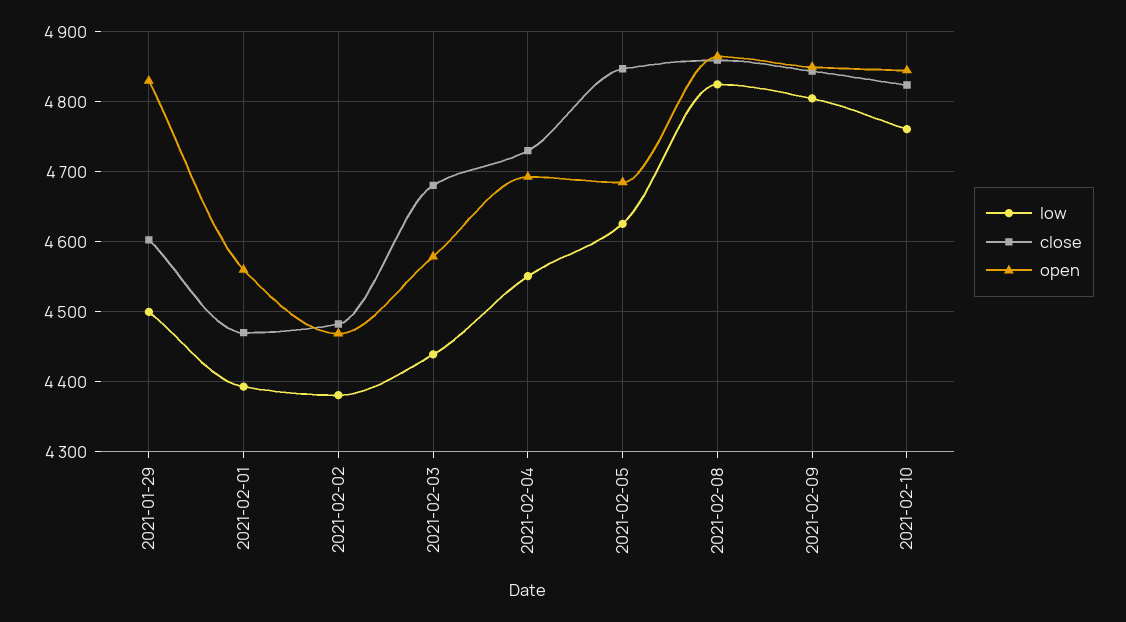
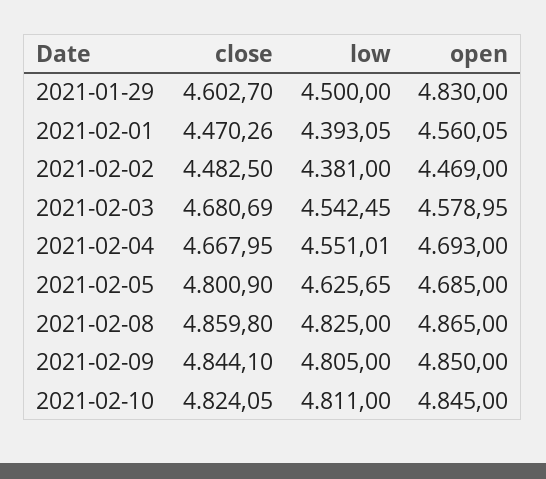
low, 2021-02-03: 4440 -> 4542.45
close, 2021-02-04: 4730 -> 4667.95
close, 2021-02-05: 4850 -> 4800.9
low, 2021-02-10: 4760 -> 4811

